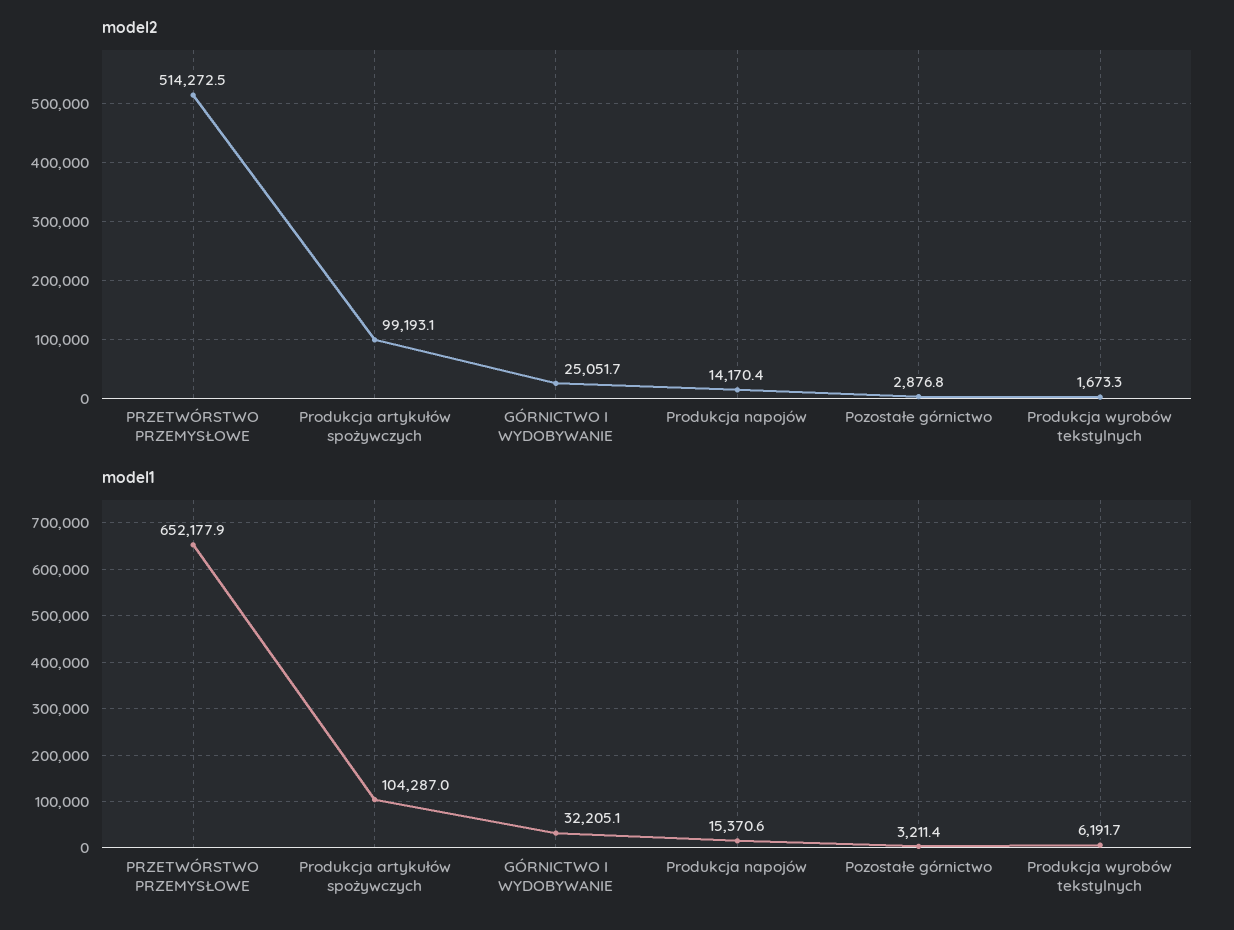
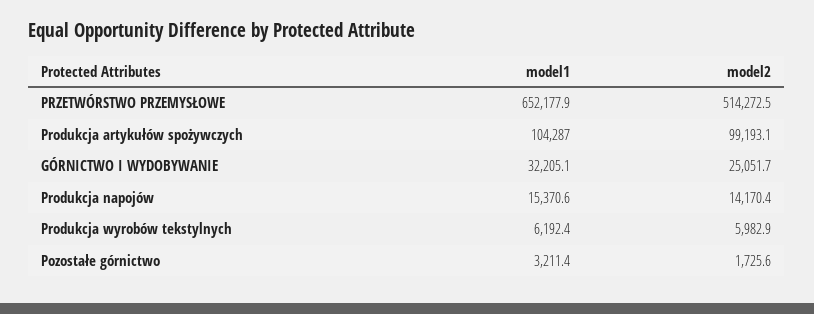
model2, Pozostałe górnictwo: 2876.8 -> 1725.6
model2, Produkcja wyrobów tekstylnych: 1673.3 -> 5982.9
model1, Produkcja wyrobów tekstylnych: 6191.7 -> 6192.4

